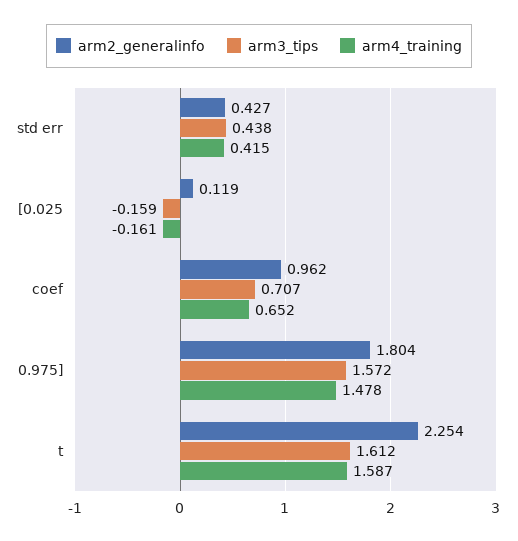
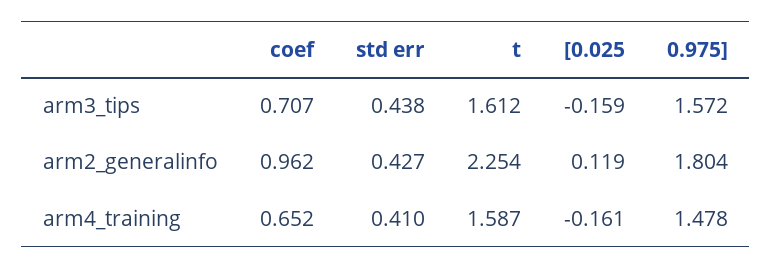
arm4_training, std err: 0.415 -> 0.41

